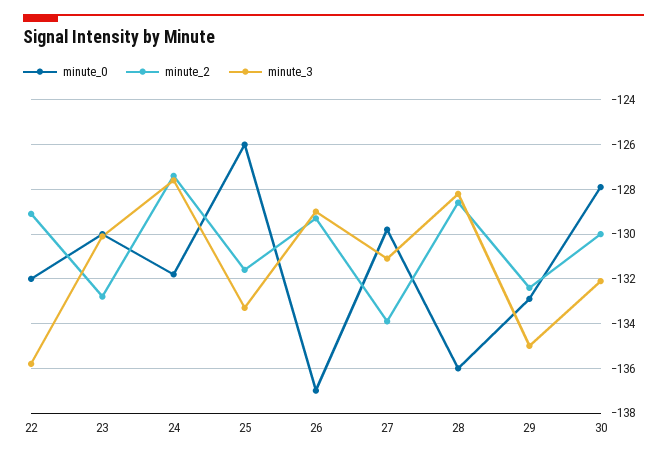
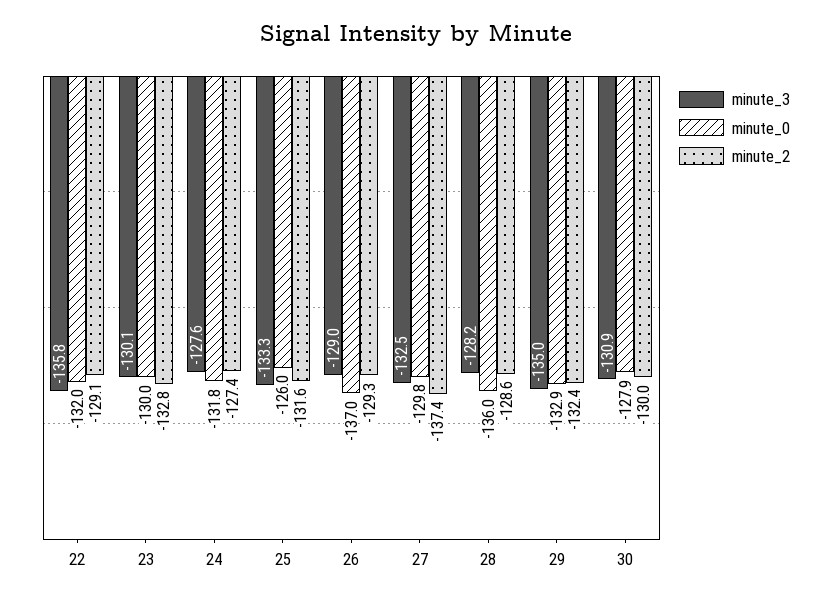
minute_2, 27: -134 -> -137.4
minute_3, 27: -131 -> -132.5
minute_3, 30: -132 -> -130.9

